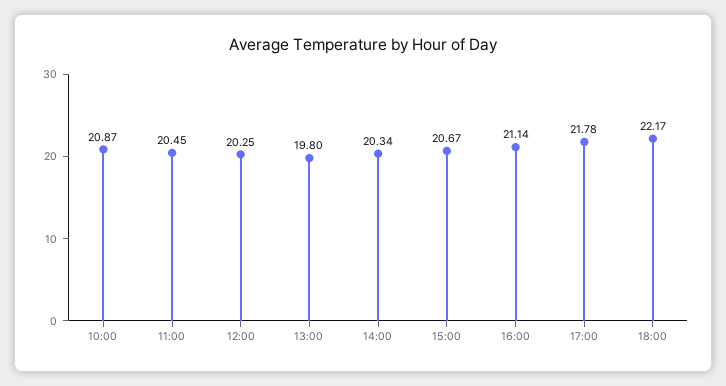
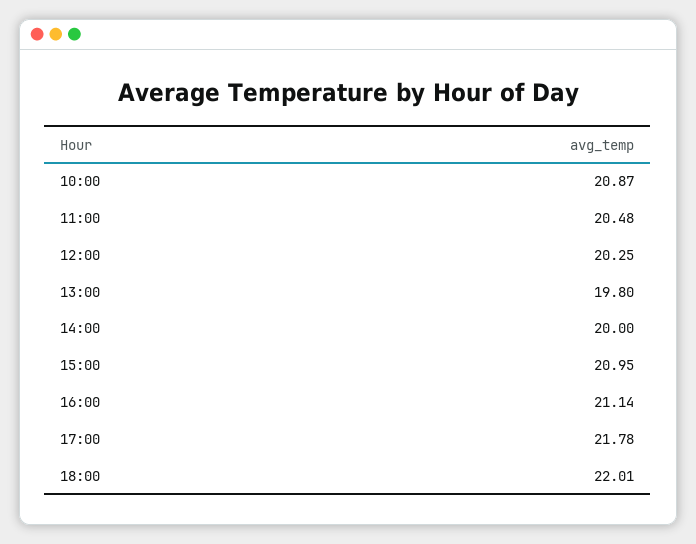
11:00: 20.45 -> 20.48
14:00: 20.34 -> 20
15:00: 20.67 -> 20.95
18:00: 22.17 -> 22.01

